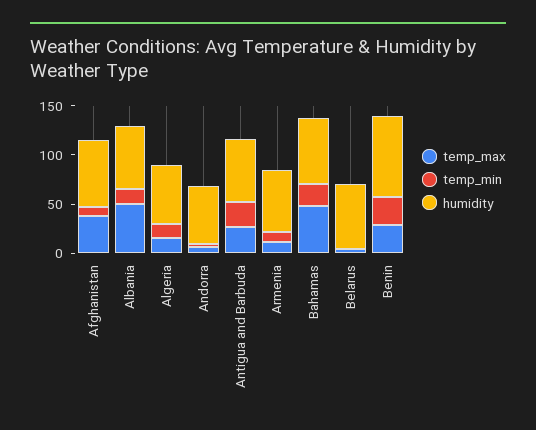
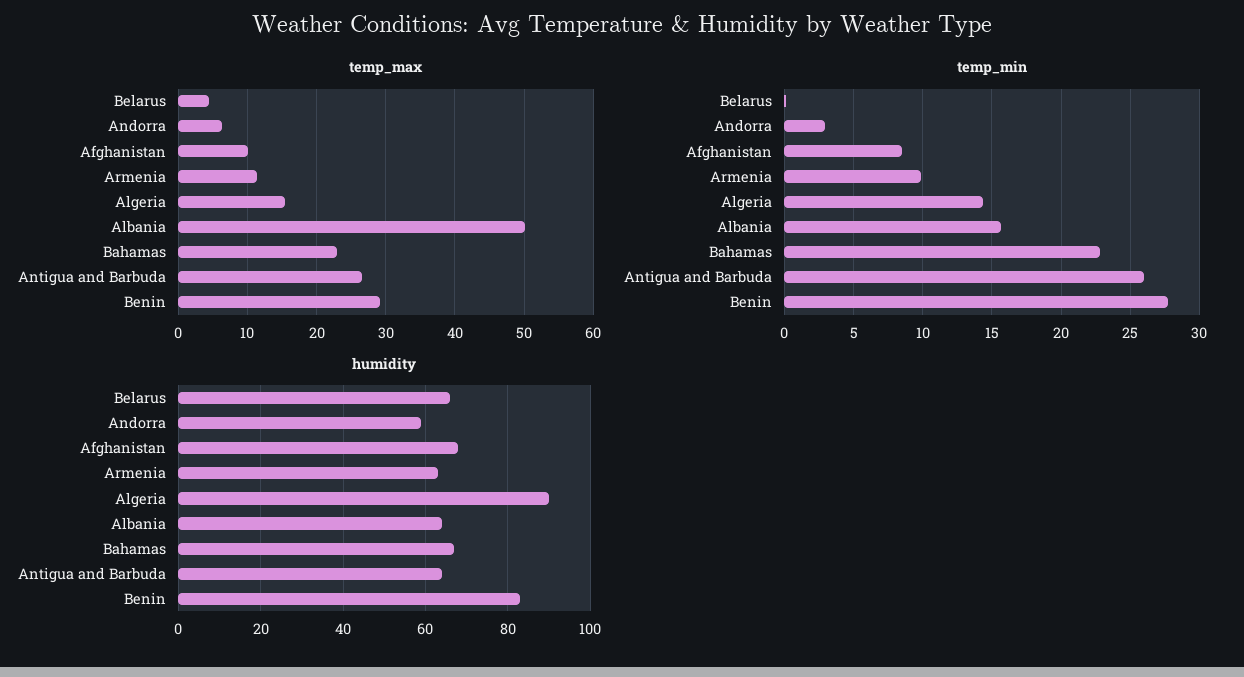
temp_max, Afghanistan: 40 -> 10
humidity, Algeria: 60 -> 90
temp_max, Bahamas: 50 -> 23

